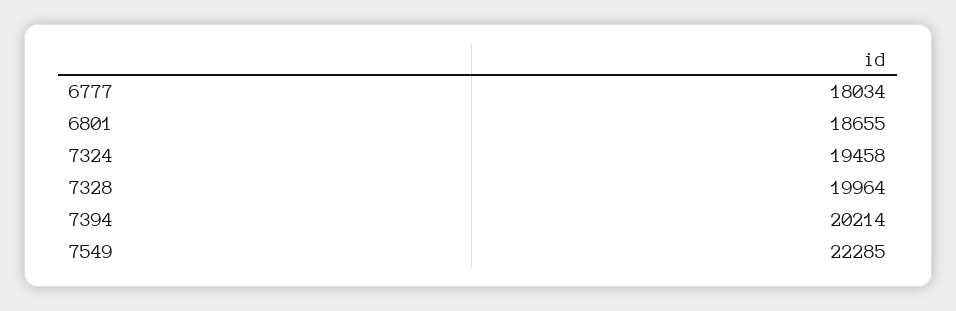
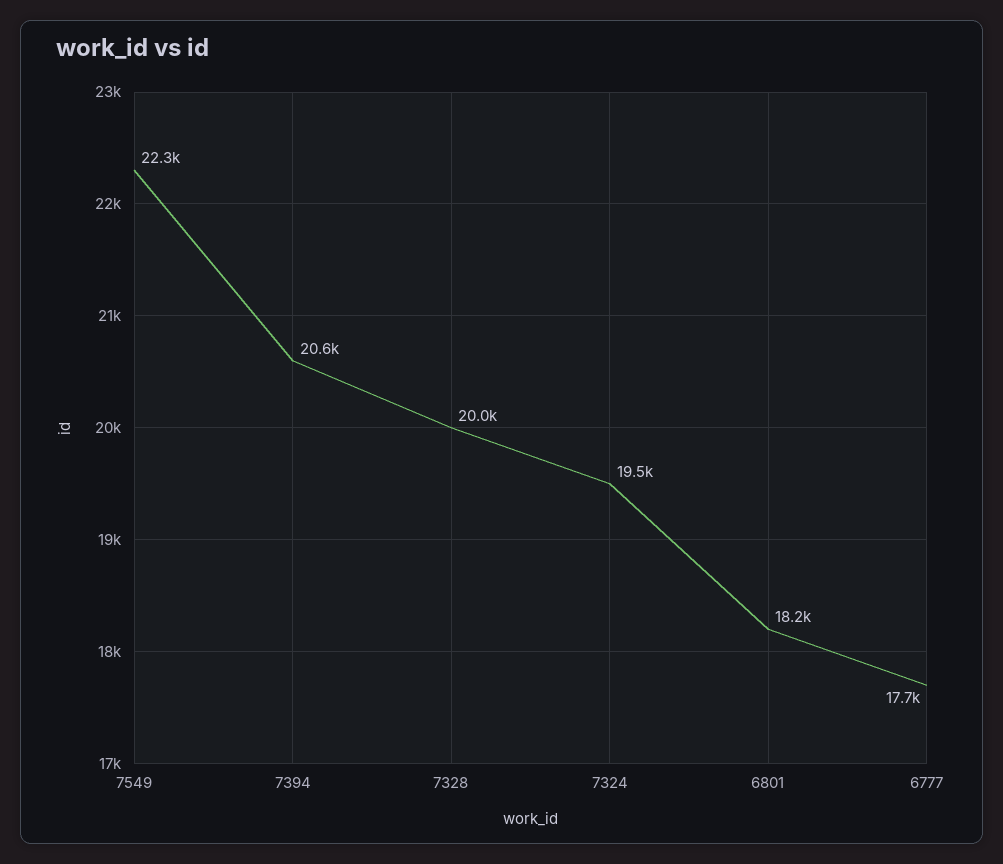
6777: 18034 -> 17700
6801: 18655 -> 18200
7394: 20214 -> 20600

